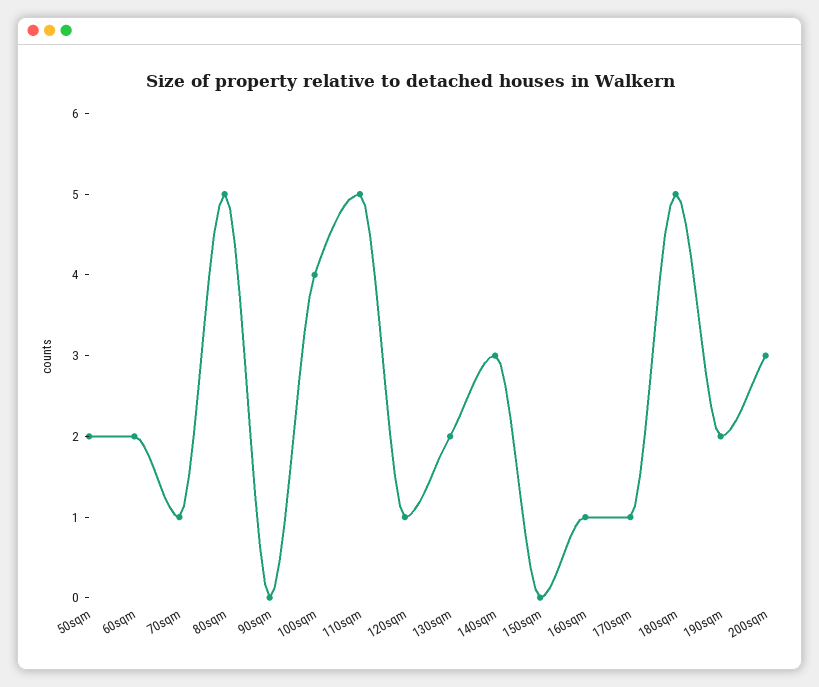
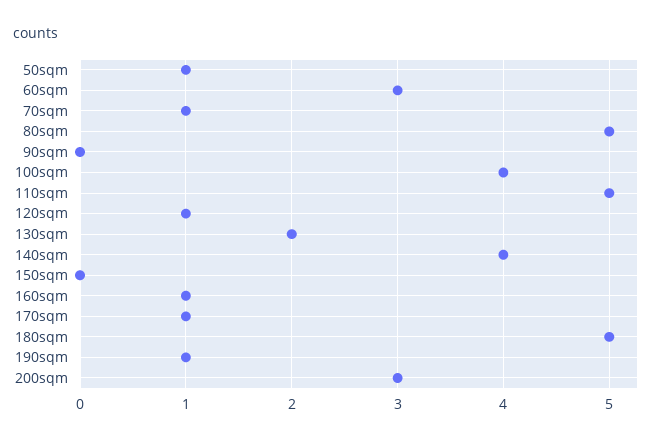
50sqm: 2 -> 1
60sqm: 2 -> 3
140sqm: 3 -> 4
190sqm: 2 -> 1

